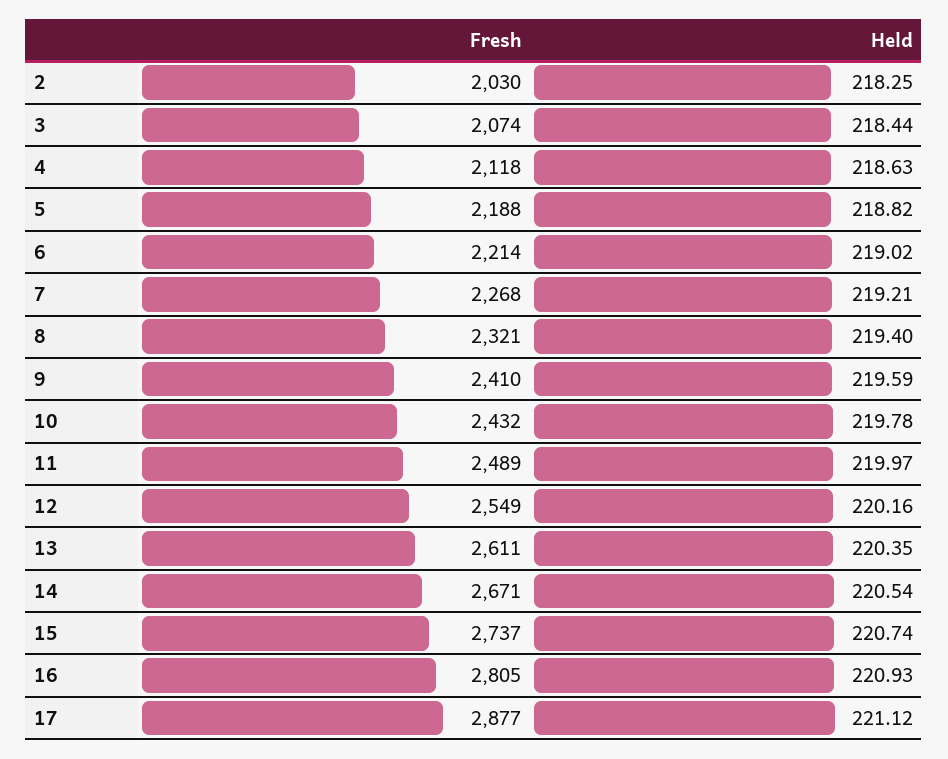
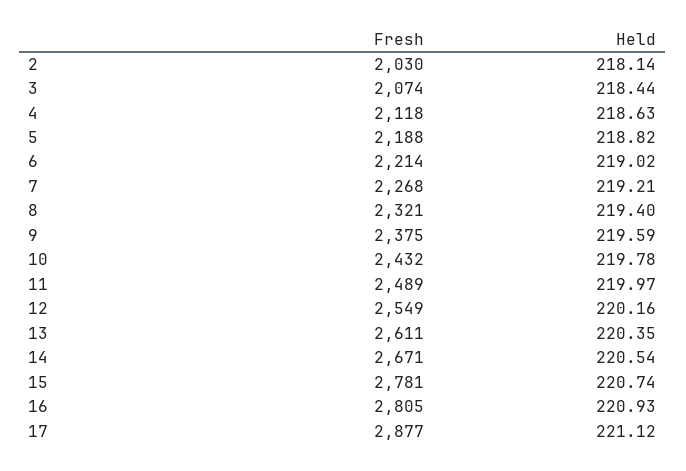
Held, 2: 218.25 -> 218.14
Fresh, 9: 2410 -> 2375
Fresh, 15: 2737 -> 2781

